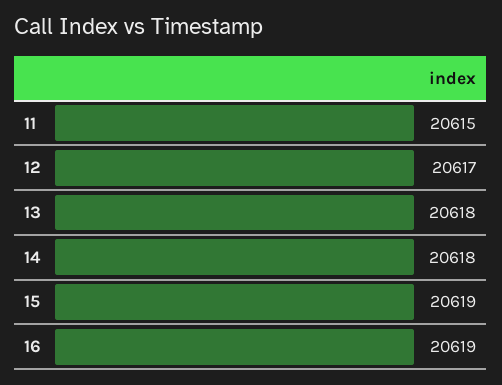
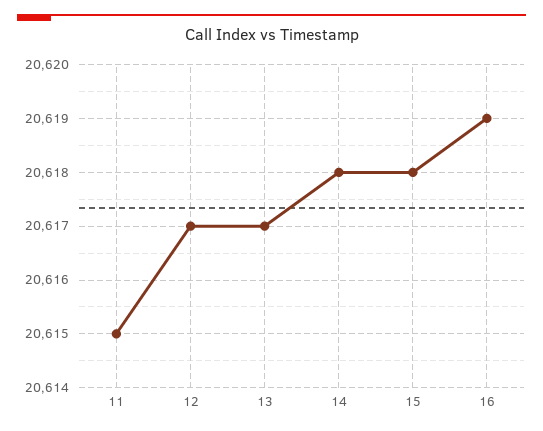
13: 20618 -> 20617
15: 20619 -> 20618

